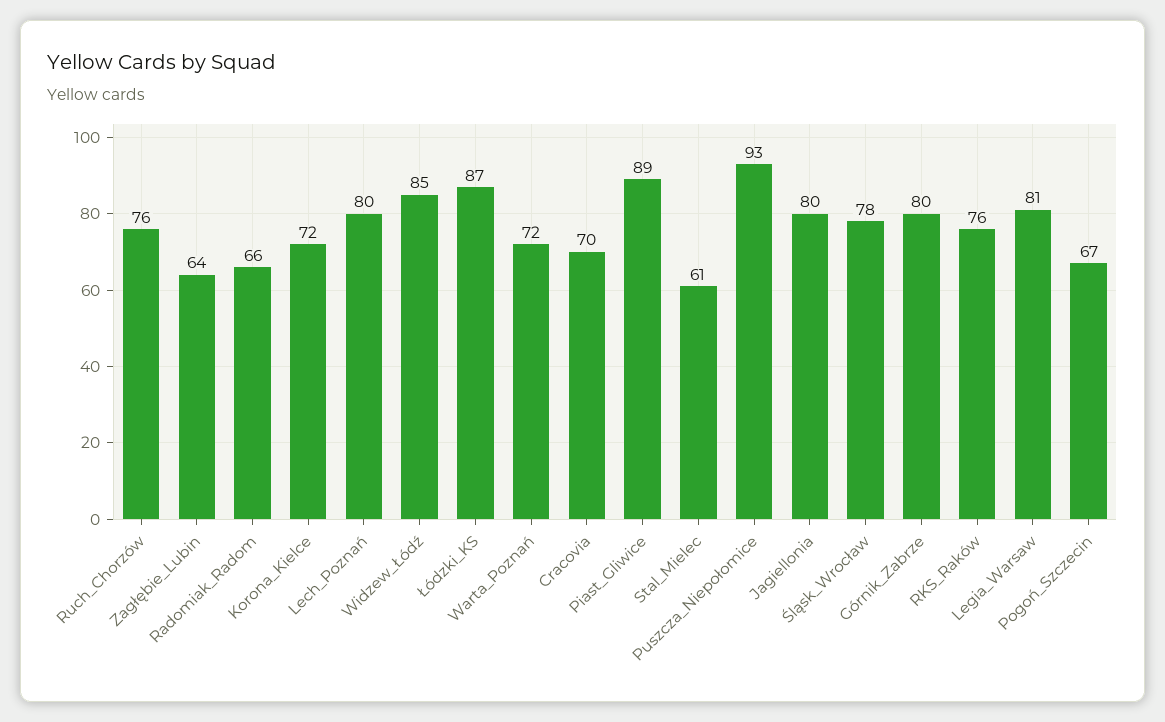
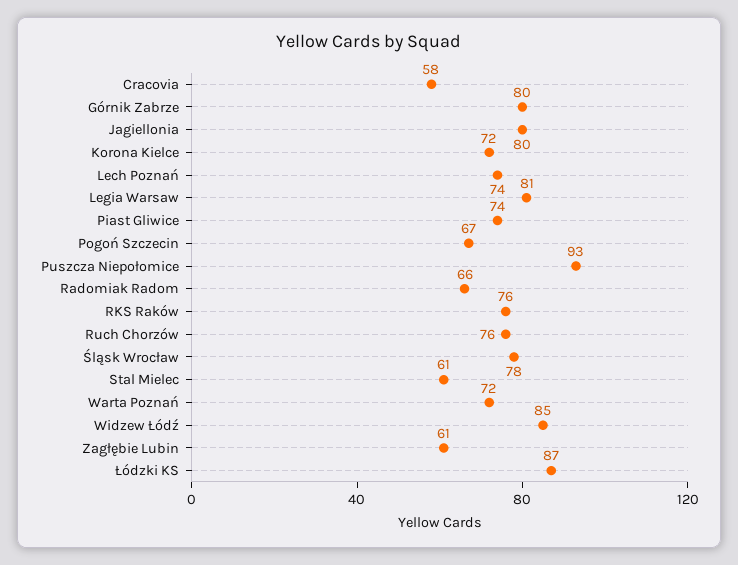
Zagłębie_Lubin: 64 -> 61
Lech_Poznań: 80 -> 74
Cracovia: 70 -> 58
Piast_Gliwice: 89 -> 74

